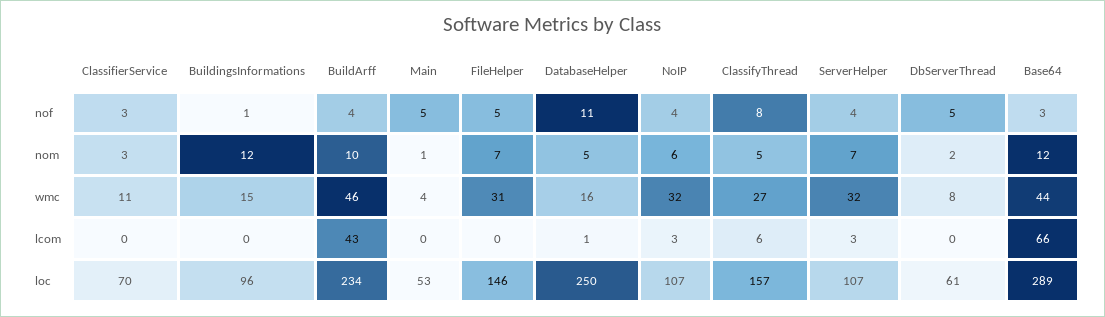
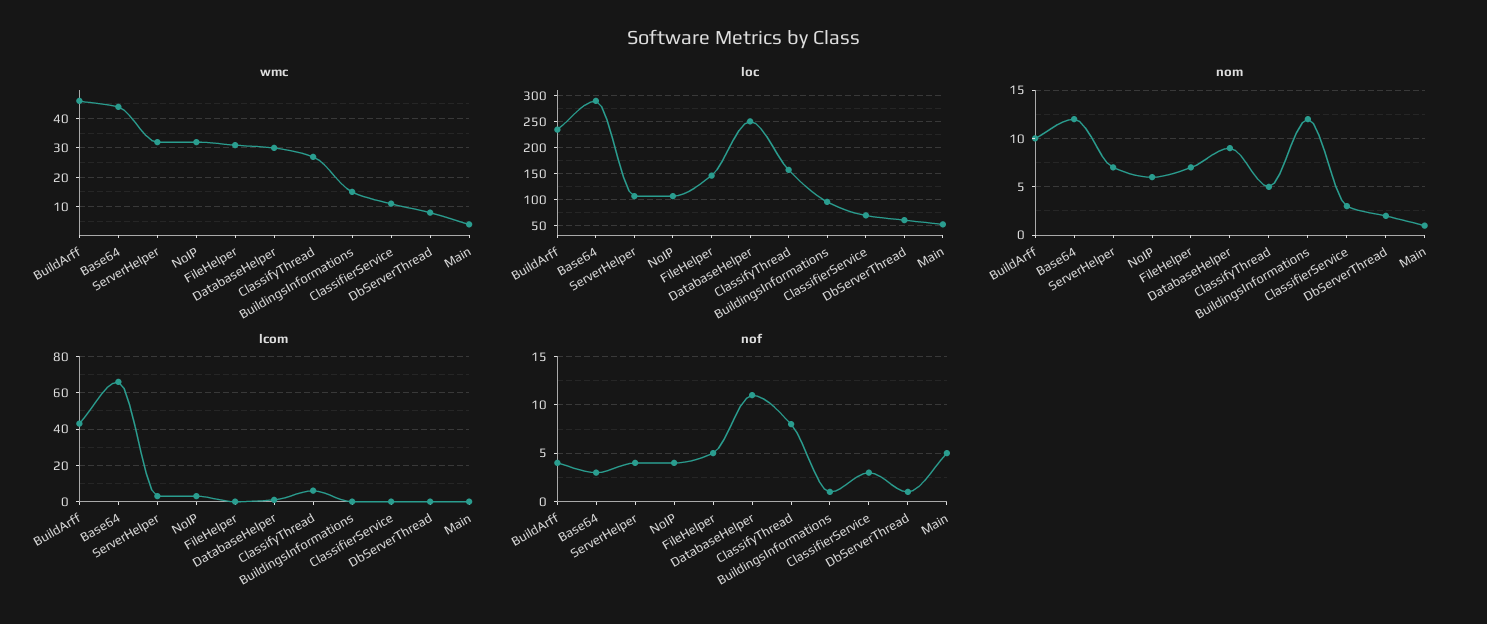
nof, DbServerThread: 5 -> 1
nom, DatabaseHelper: 5 -> 9
wmc, DatabaseHelper: 16 -> 30

